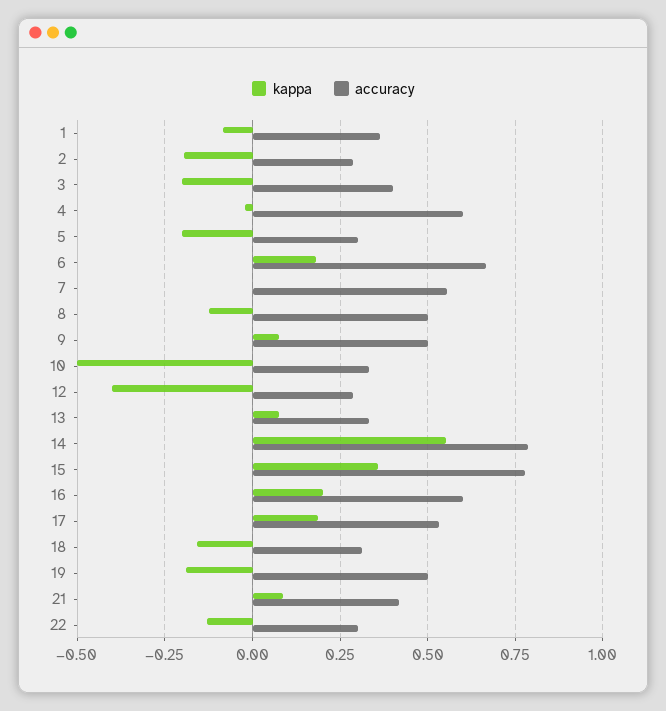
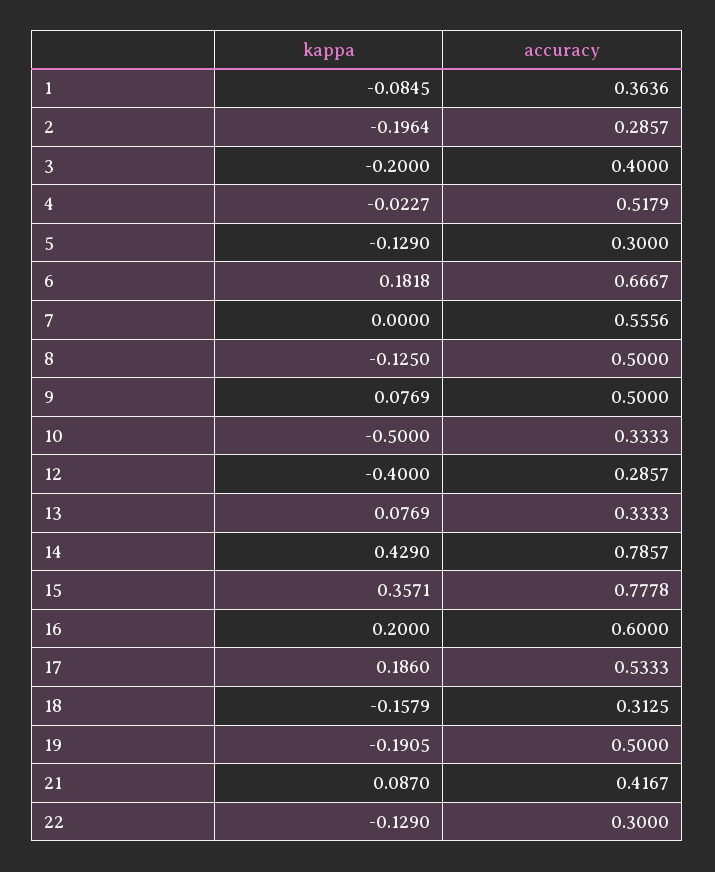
accuracy, 4: 0.6 -> 0.5179
kappa, 5: -0.2 -> -0.129
kappa, 14: 0.55 -> 0.429

